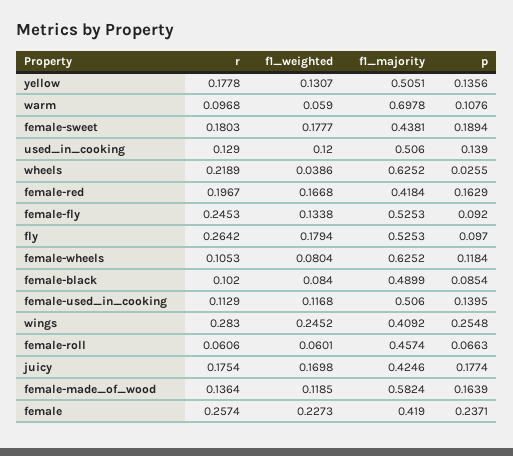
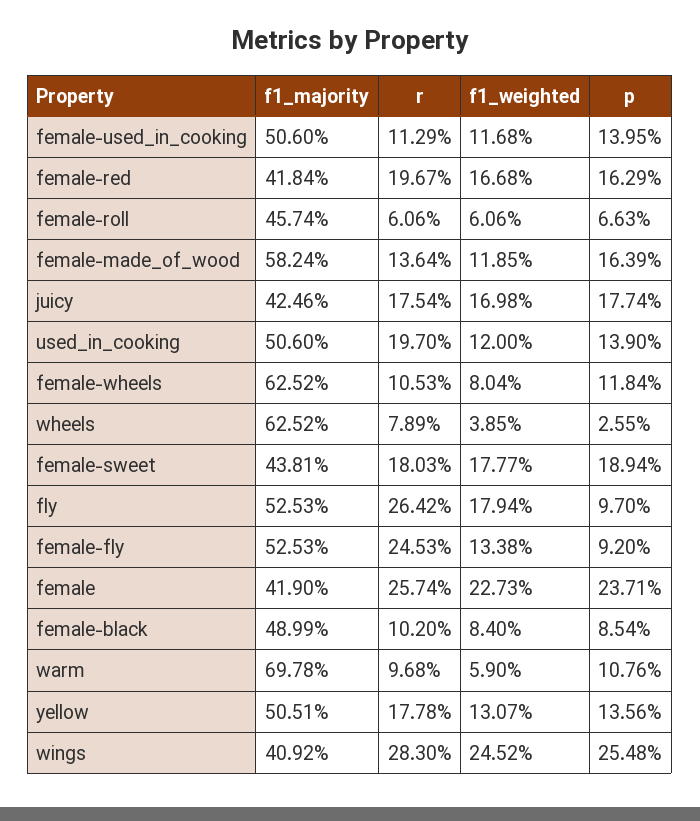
r, used_in_cooking: 0.129 -> 0.197
r, wheels: 0.2189 -> 0.0789
f1_weighted, wheels: 0.0386 -> 0.0385
f1_weighted, female-roll: 0.0601 -> 0.0606

